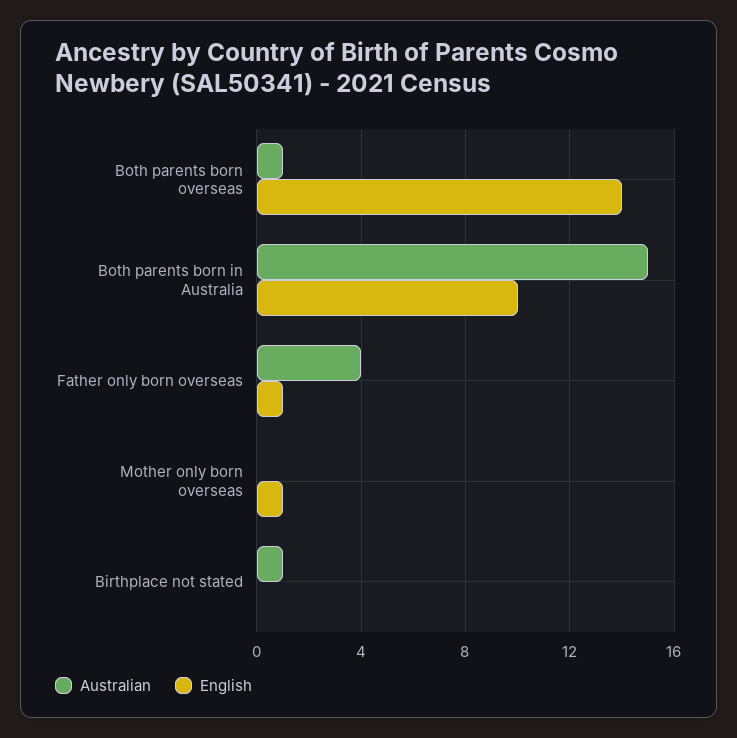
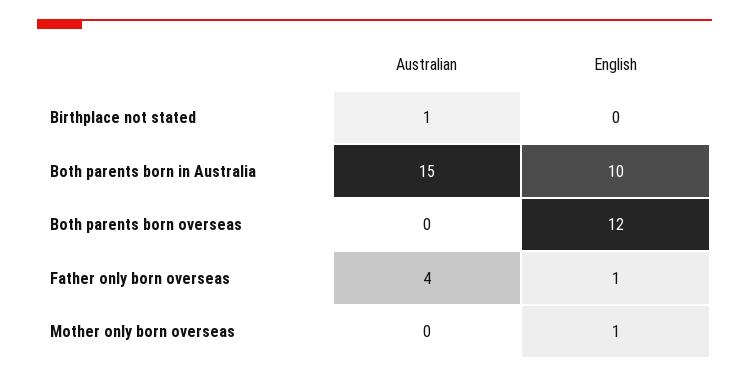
Australian, Both parents born overseas: 1 -> 0
English, Both parents born overseas: 14 -> 12

